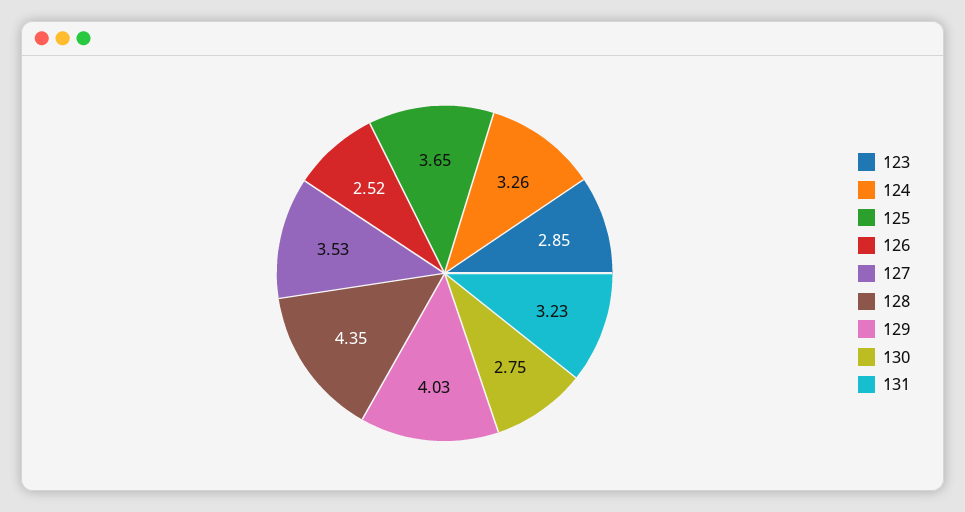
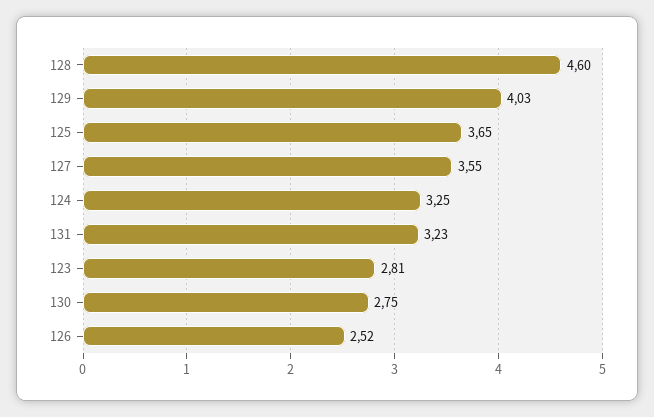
123: 2.85 -> 2.81
124: 3.26 -> 3.25
127: 3.53 -> 3.55
128: 4.35 -> 4.6

